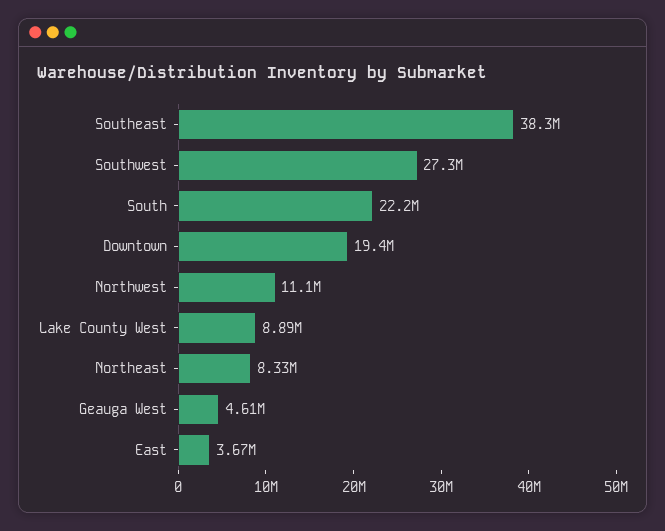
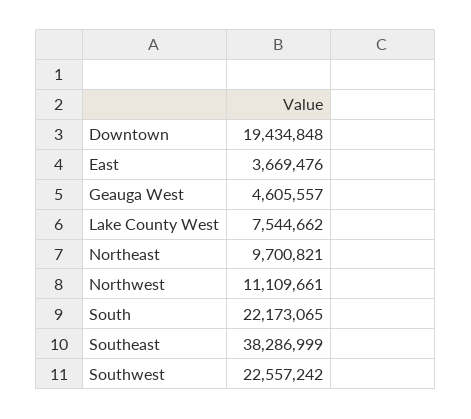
Southwest: 27300000 -> 22557242
Lake County West: 8890000 -> 7544662
Northeast: 8330000 -> 9700821

